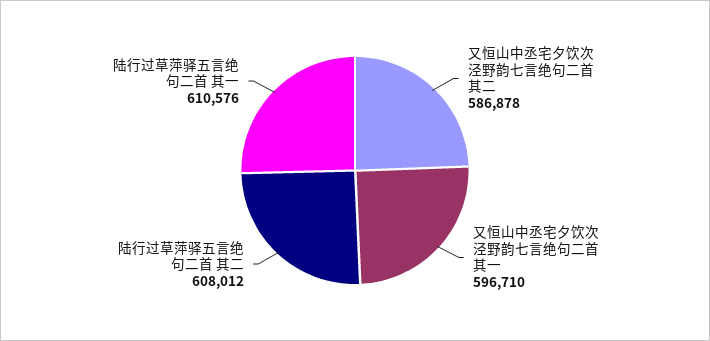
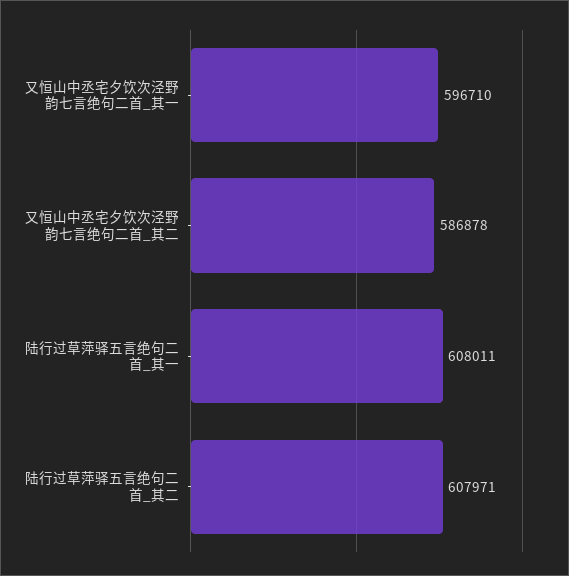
陆行过草萍驿五言绝句二首 其二: 608012 -> 607971
陆行过草萍驿五言绝句二首 其一: 610576 -> 608011

